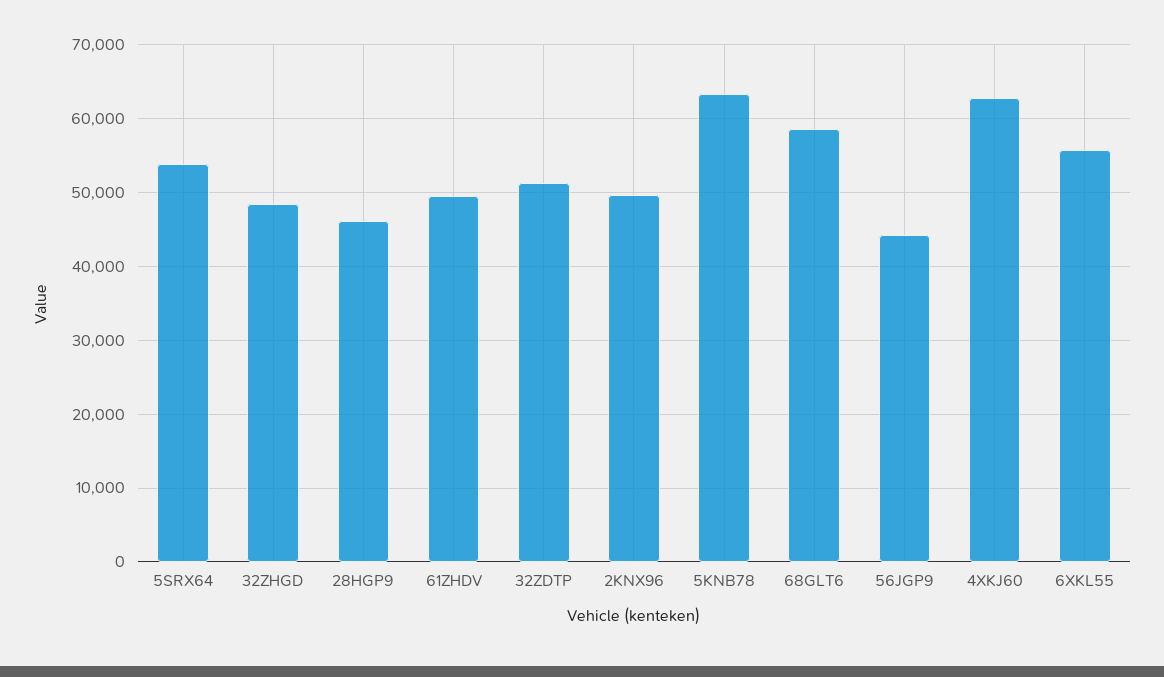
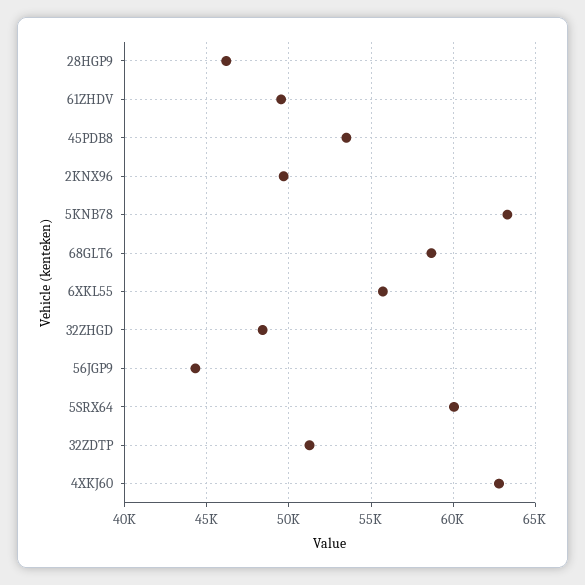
5SRX64: 54000 -> 60000
45PDB8: none -> 53500

